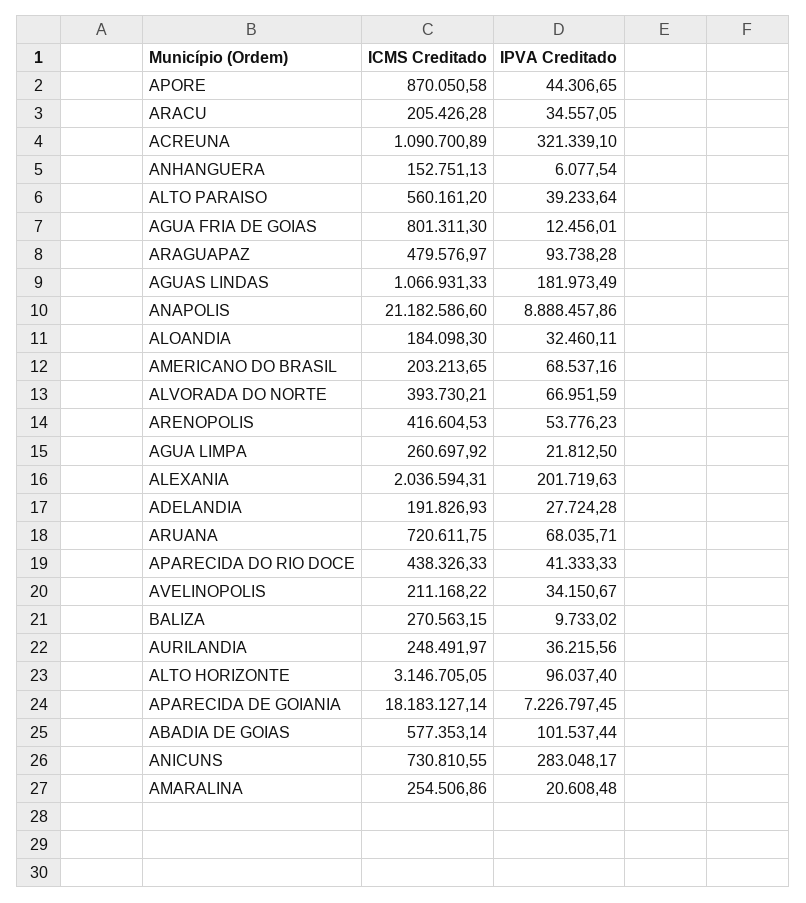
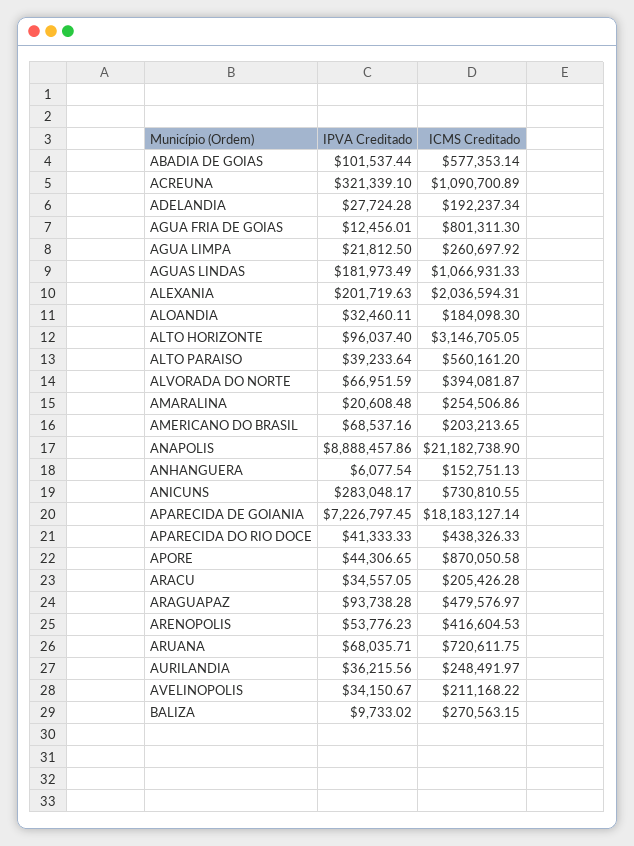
ICMS Creditado, ANAPOLIS: 21182586.6 -> 21182738.9
ICMS Creditado, ALVORADA DO NORTE: 393730.21 -> 394081.87
ICMS Creditado, ADELANDIA: 191826.93 -> 192237.34

